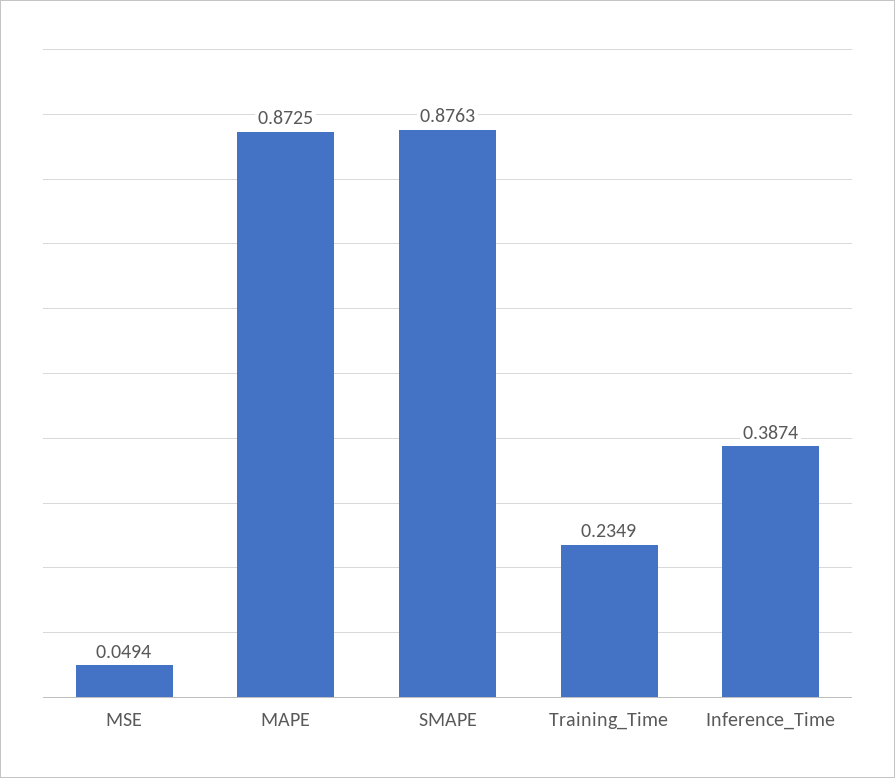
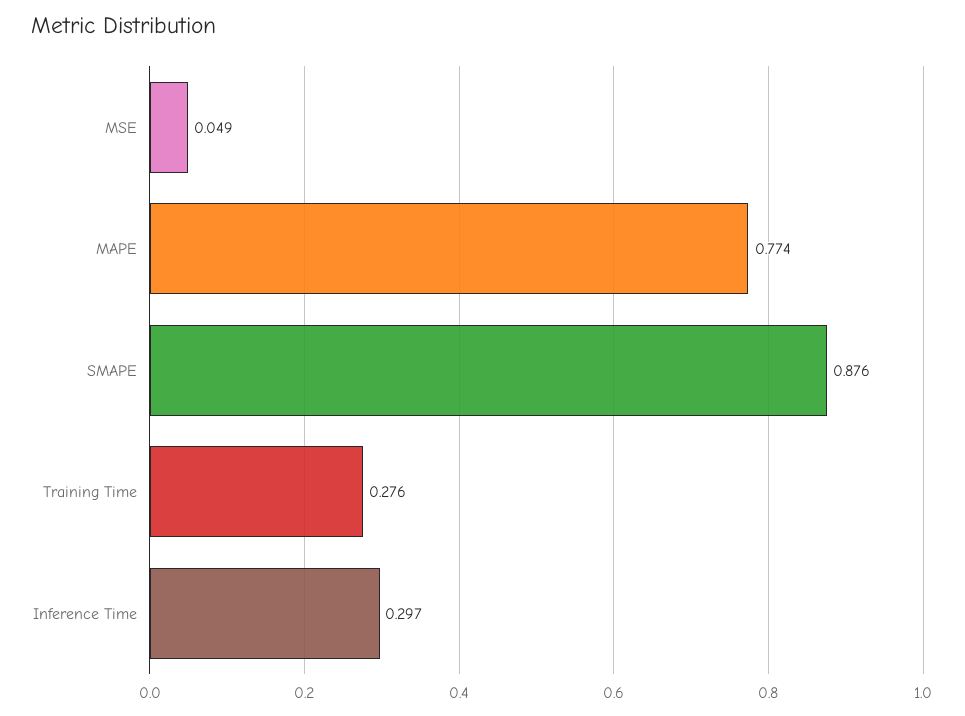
MAPE: 0.8725 -> 0.774
Training_Time: 0.2349 -> 0.276
Inference_Time: 0.3874 -> 0.297

